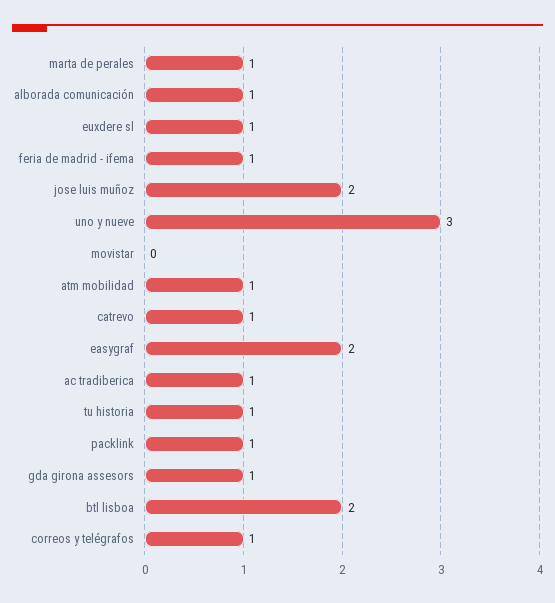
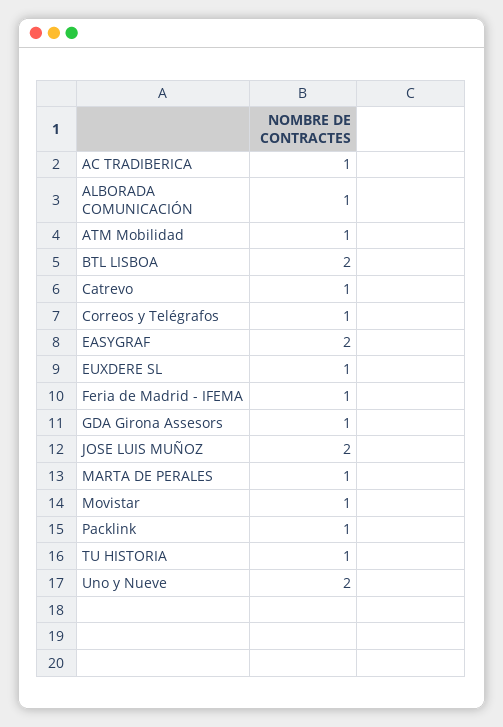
uno y nueve: 3 -> 2
movistar: 0 -> 1

